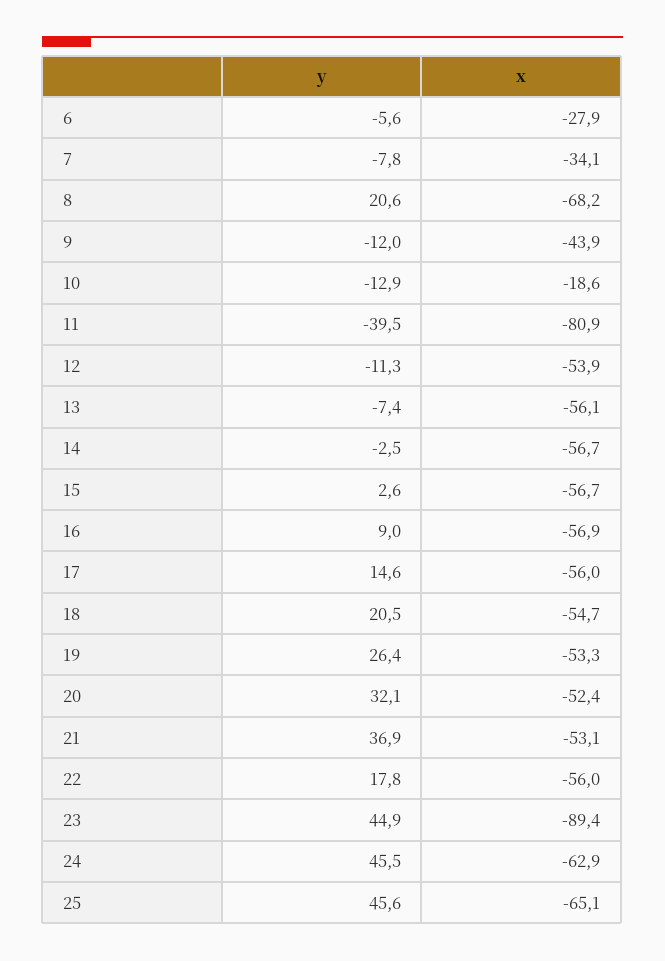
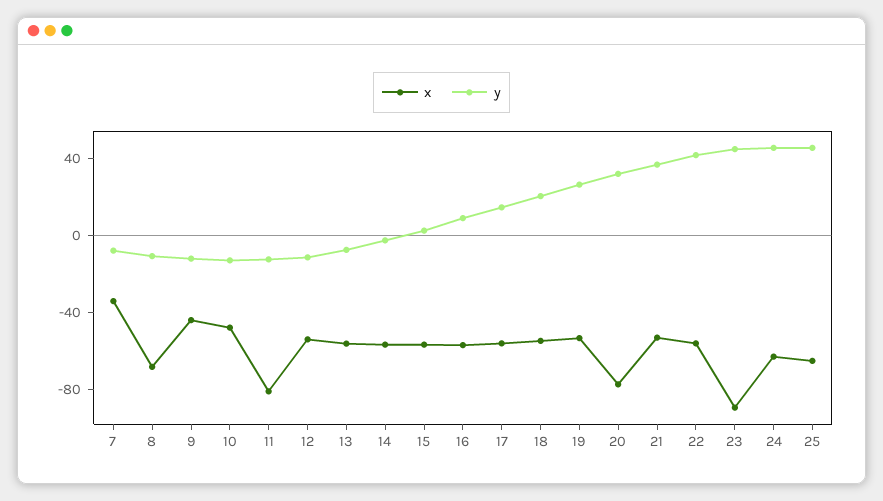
y, 6: -5.6 -> none
x, 6: -27.9 -> none
y, 8: 20.6 -> -10
x, 10: -18.6 -> -50
y, 11: -39.5 -> -10
x, 20: -52.4 -> -80
y, 22: 17.8 -> 40

